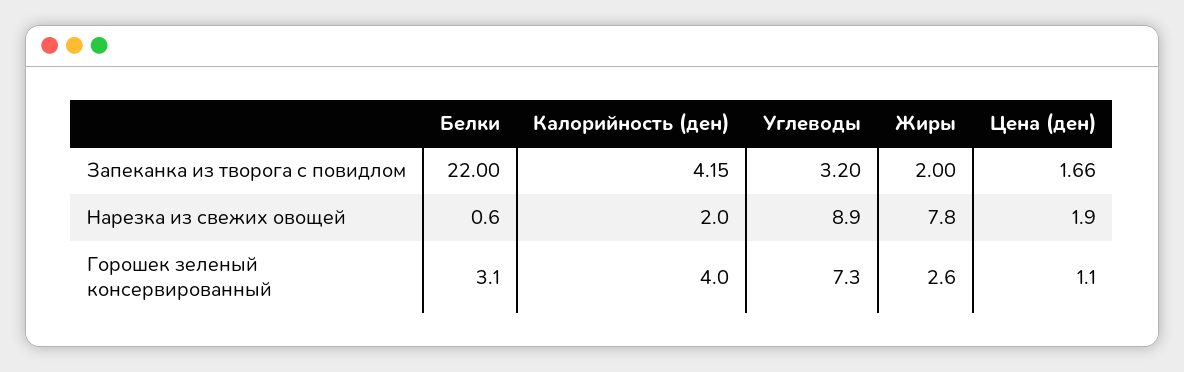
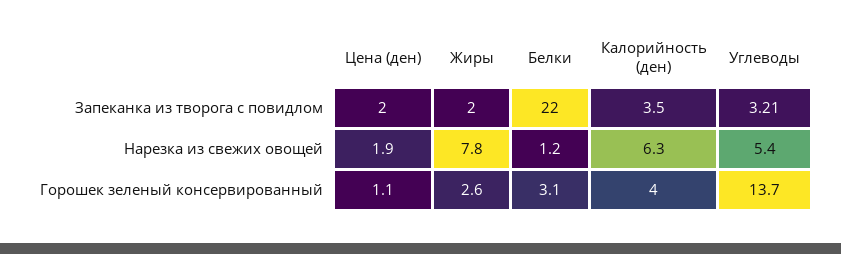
Калорийность (ден), Запеканка из творога с повидлом: 4.15 -> 3.5
Углеводы, Запеканка из творога с повидлом: 3.2 -> 3.21
Цена (ден), Запеканка из творога с повидлом: 1.66 -> 2
Белки, Нарезка из свежих овощей: 0.6 -> 1.2
Калорийность (ден), Нарезка из свежих овощей: 2 -> 6.3
Углеводы, Нарезка из свежих овощей: 8.9 -> 5.4
Углеводы, Горошек зеленый консервированный: 7.3 -> 13.7

